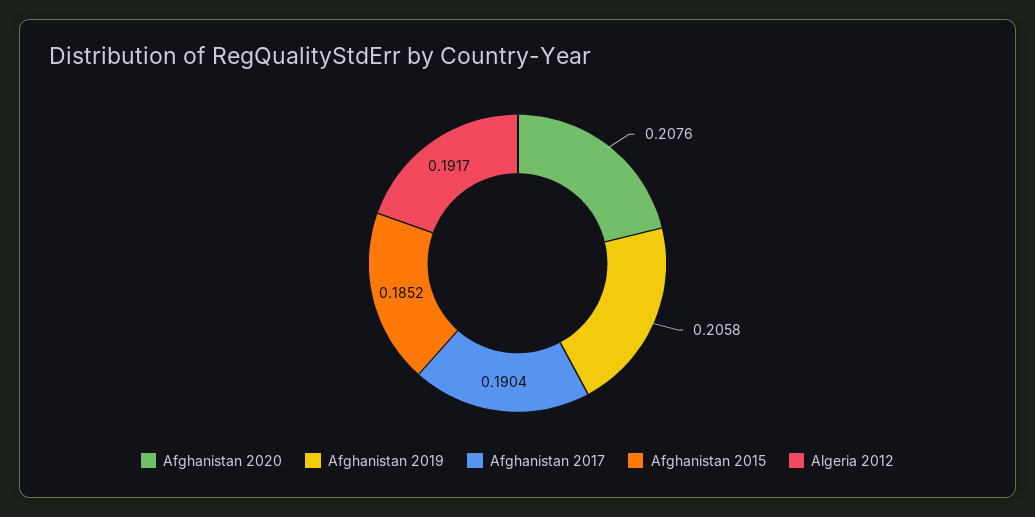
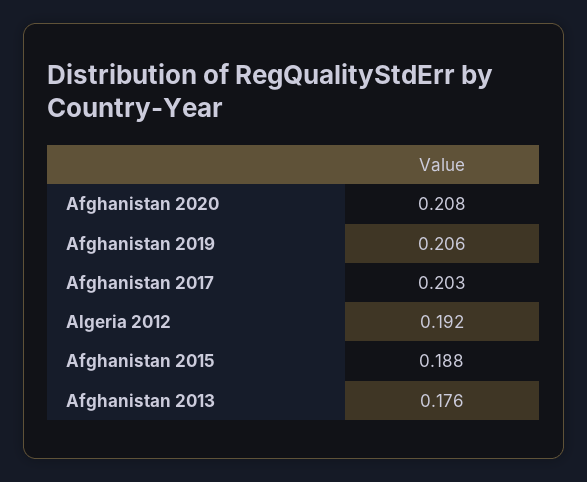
Afghanistan 2017: 0.1904 -> 0.203
Afghanistan 2015: 0.1852 -> 0.188
Afghanistan 2013: none -> 0.176

